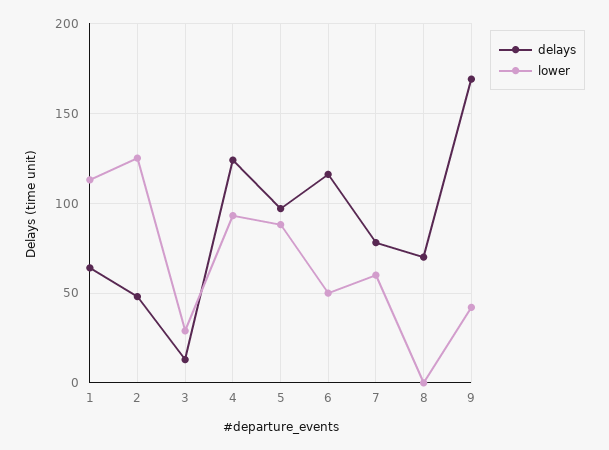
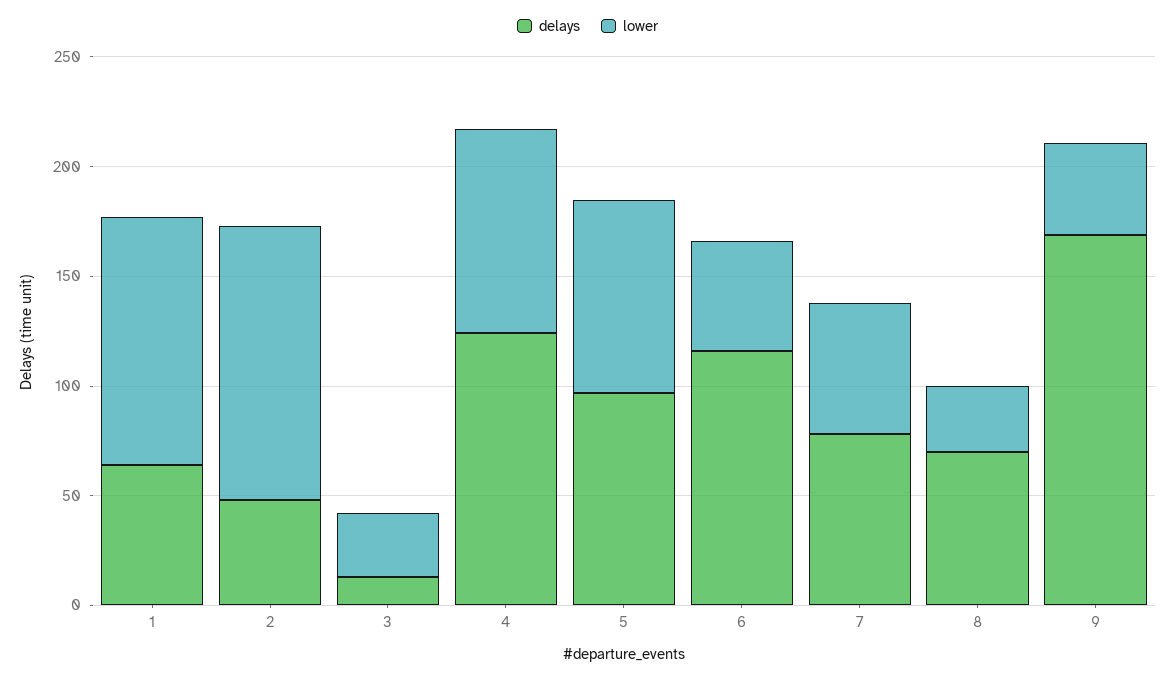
lower, 8: 0 -> 30

